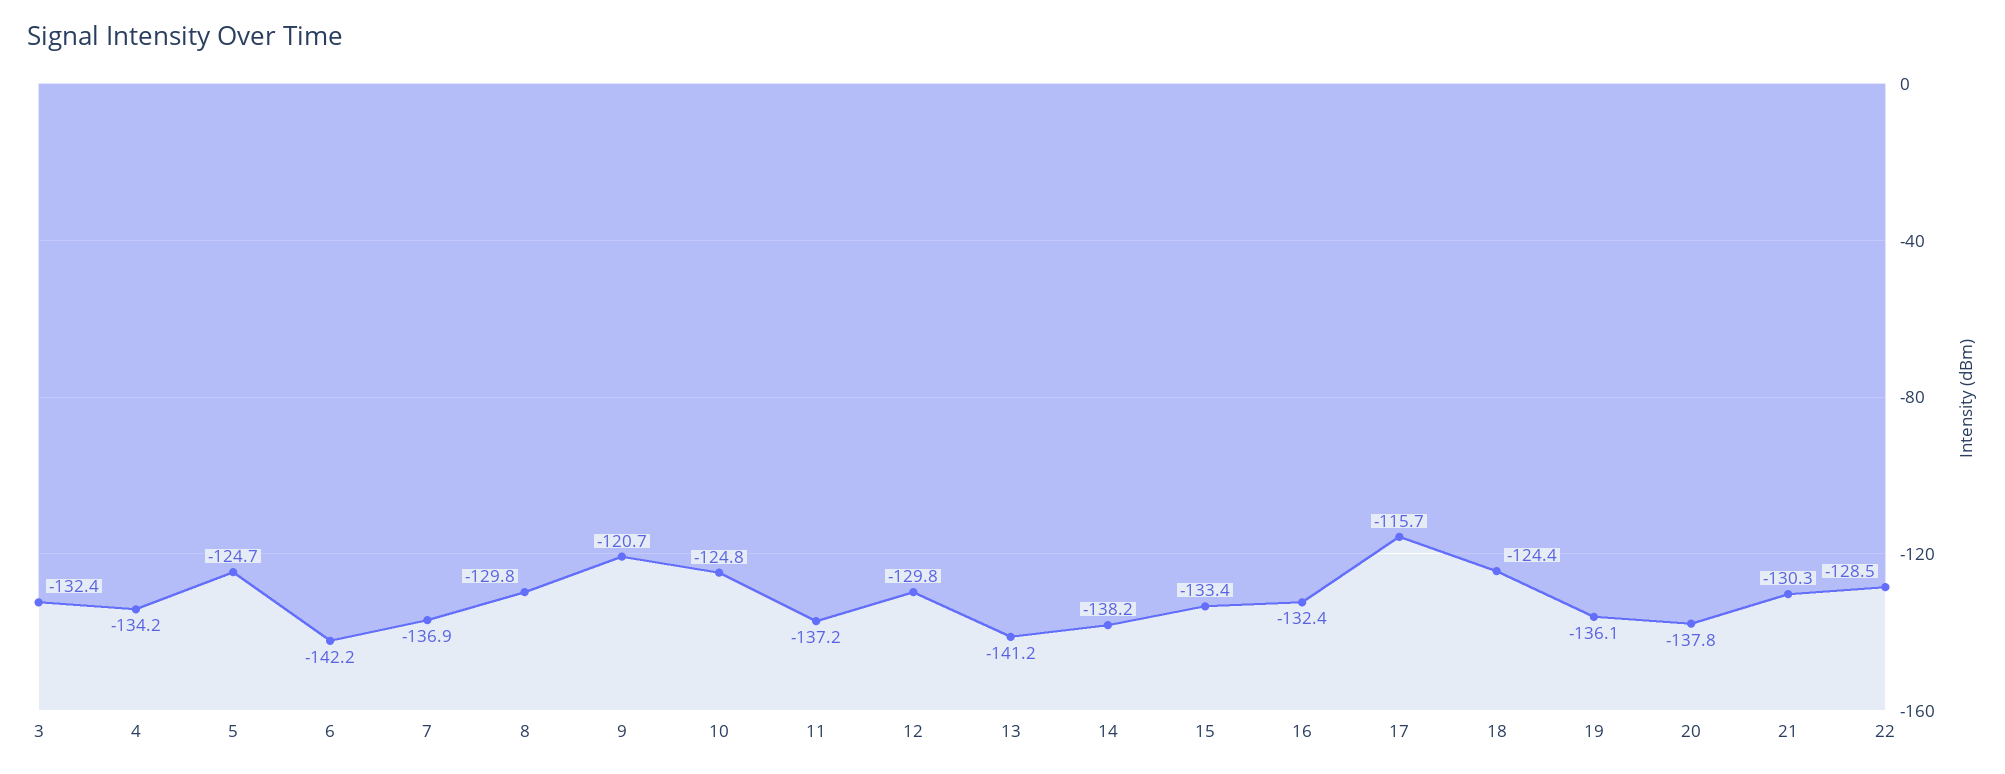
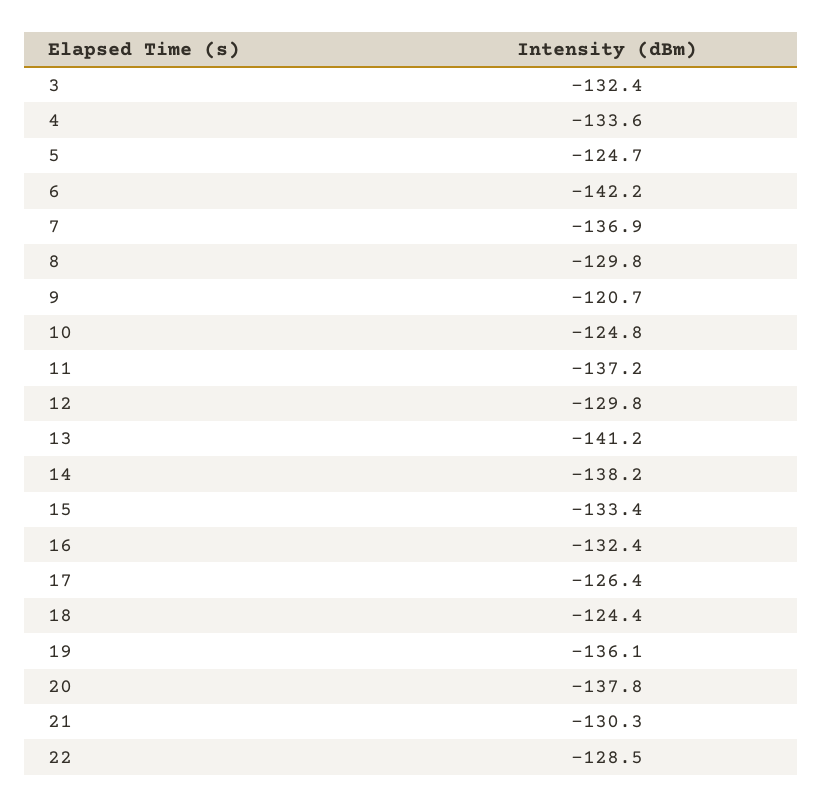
4: -134.2 -> -133.6
17: -115.7 -> -126.4

